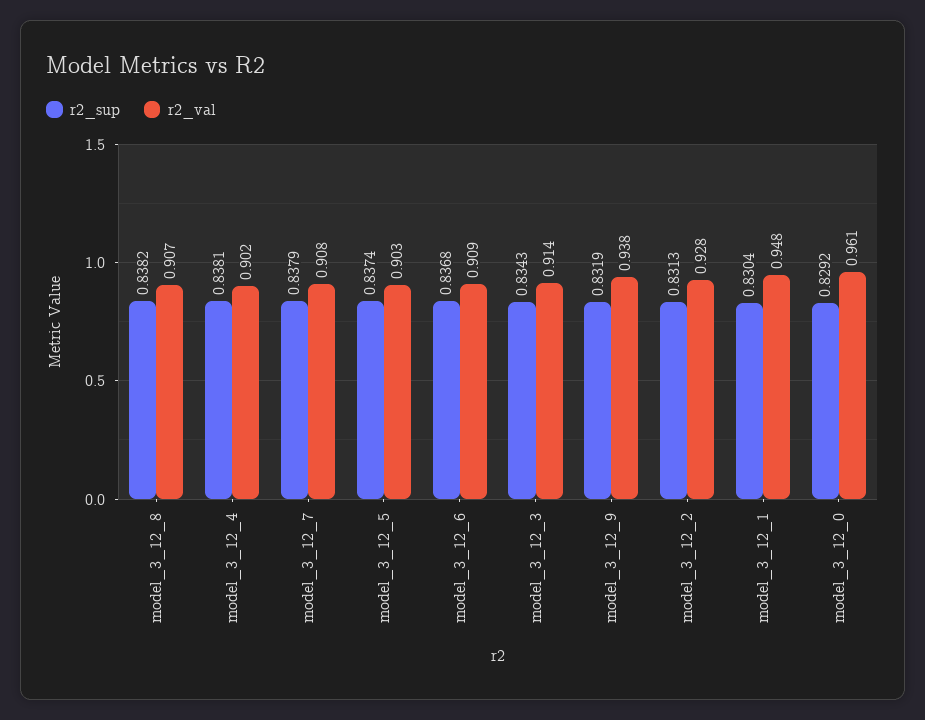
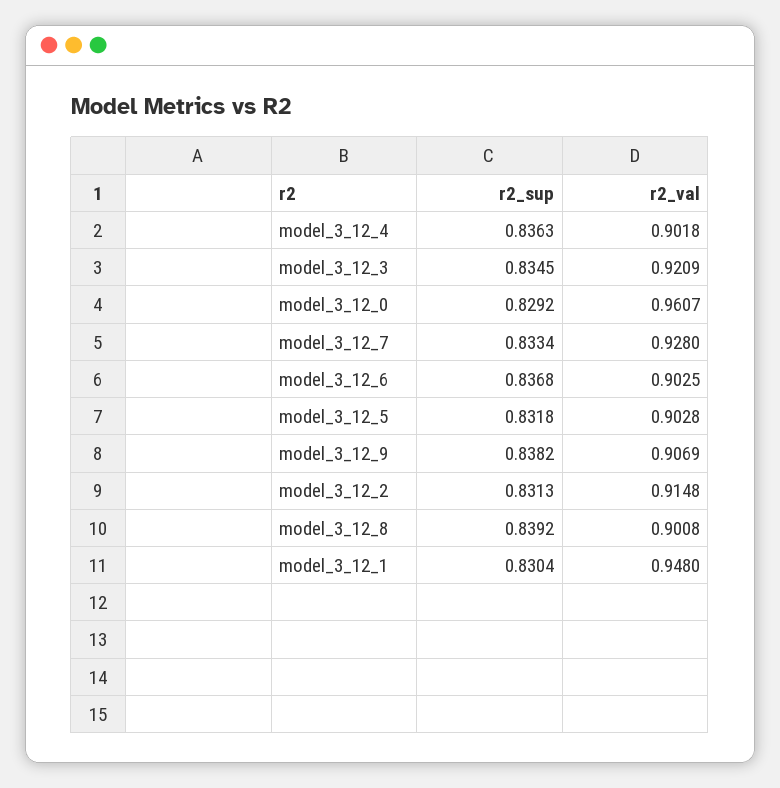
r2_sup, model_3_12_8: 0.8382 -> 0.8392
r2_val, model_3_12_8: 0.907 -> 0.9008
r2_sup, model_3_12_4: 0.8381 -> 0.8363
r2_sup, model_3_12_7: 0.8379 -> 0.8334
r2_val, model_3_12_7: 0.908 -> 0.928
r2_sup, model_3_12_5: 0.8374 -> 0.8318
r2_val, model_3_12_6: 0.909 -> 0.9025
r2_sup, model_3_12_3: 0.8343 -> 0.8345
r2_val, model_3_12_3: 0.914 -> 0.9209
r2_sup, model_3_12_9: 0.8319 -> 0.8382
r2_val, model_3_12_9: 0.938 -> 0.9069
r2_val, model_3_12_2: 0.928 -> 0.9148

